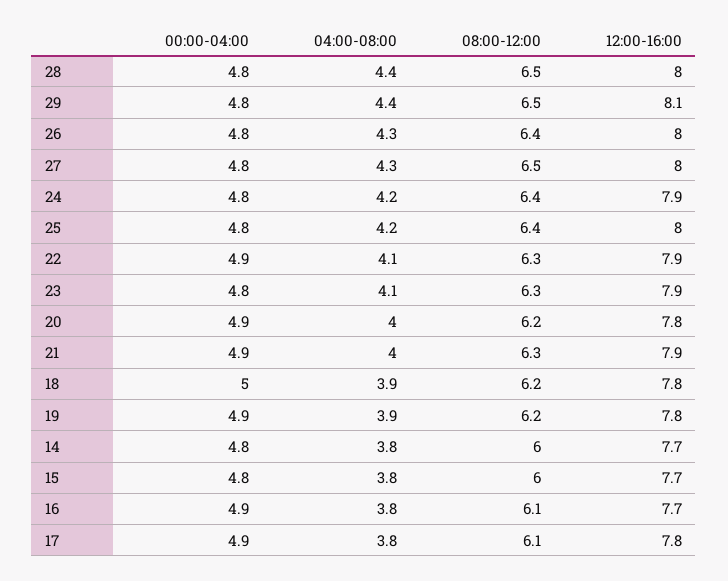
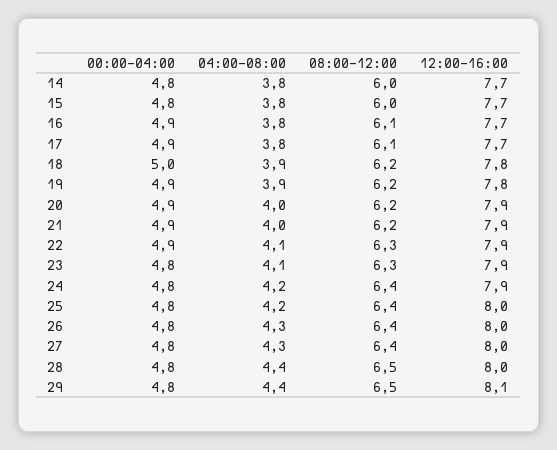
08:00-12:00, 27: 6.5 -> 6.4
12:00-16:00, 20: 7.8 -> 7.9
08:00-12:00, 21: 6.3 -> 6.2
12:00-16:00, 17: 7.8 -> 7.7

